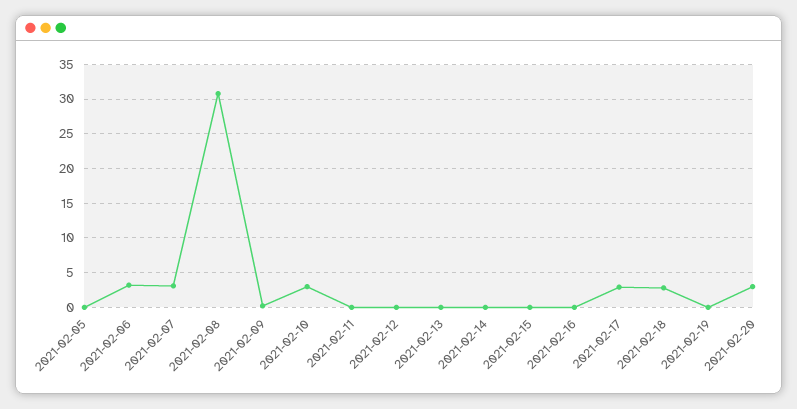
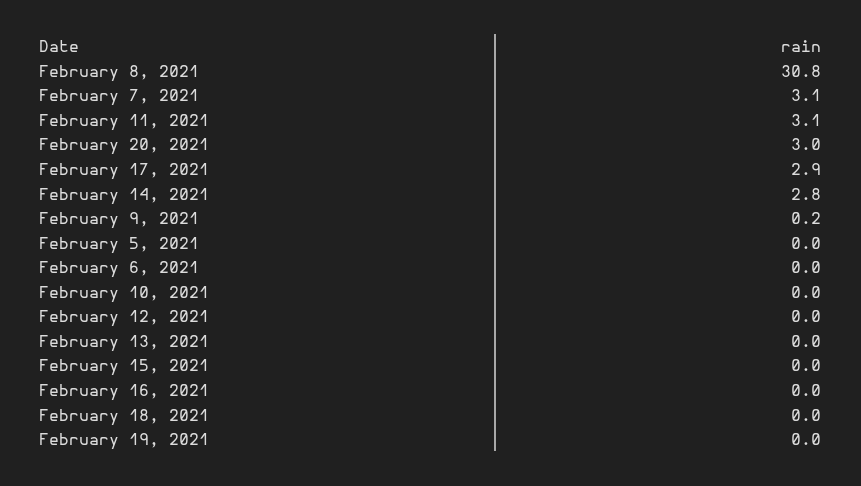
2021-02-06: 3 -> 0
2021-02-10: 3 -> 0
2021-02-11: 0 -> 3.1
2021-02-14: 0 -> 2.8
2021-02-18: 3 -> 0

